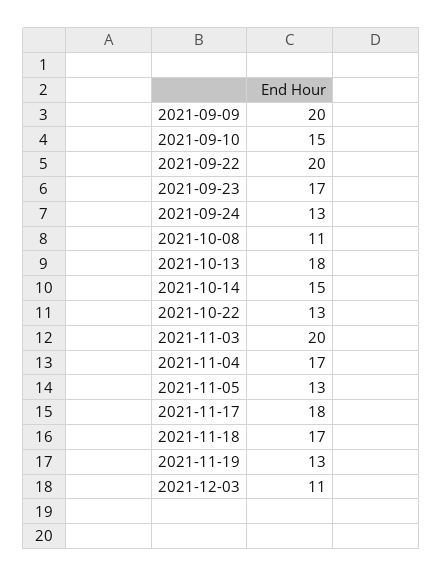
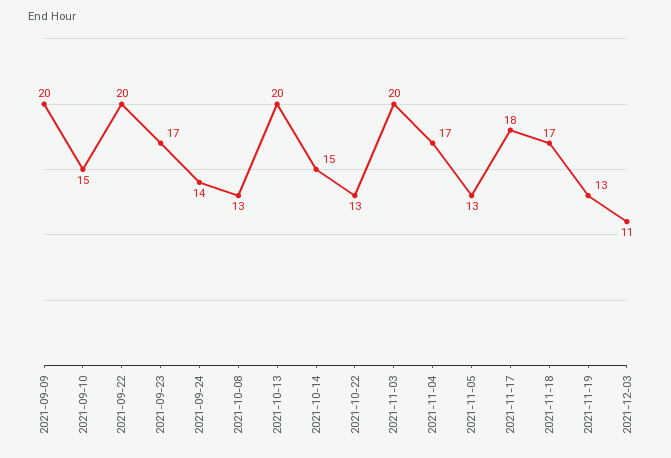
2021-09-24: 13 -> 14
2021-10-08: 11 -> 13
2021-10-13: 18 -> 20

